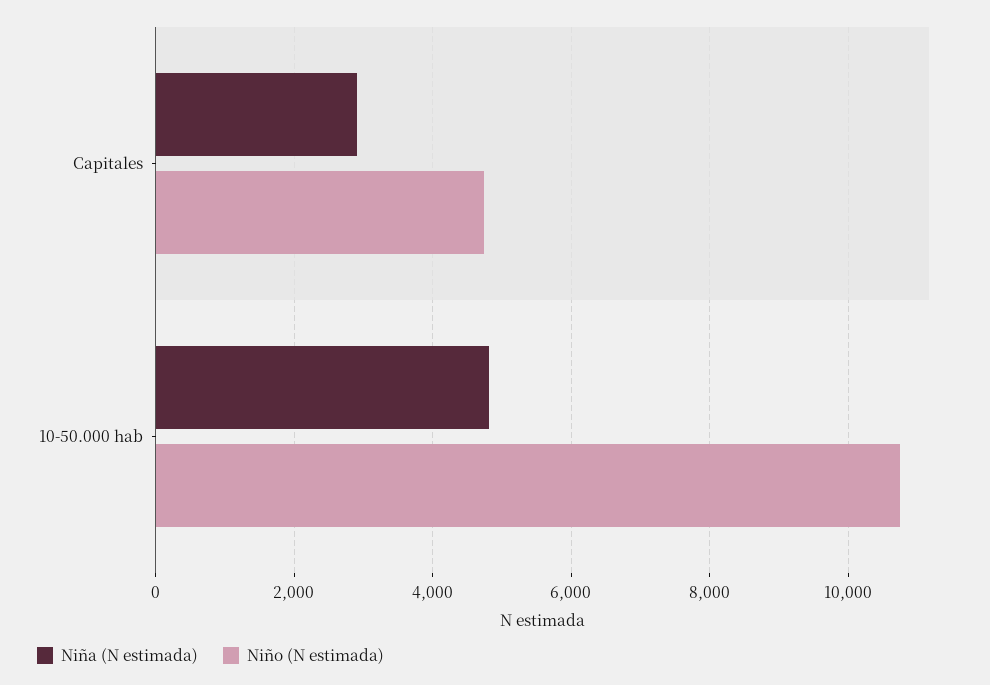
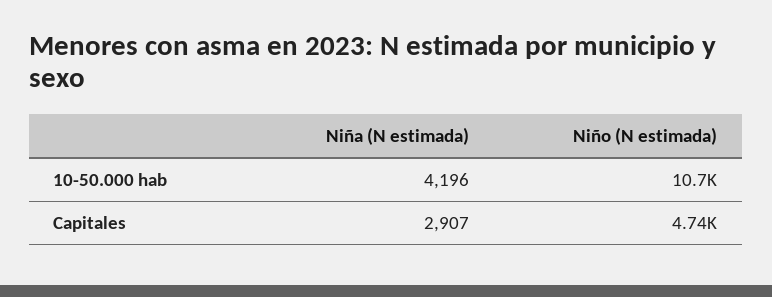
Niña (N estimada), 10-50.000 hab: 4800 -> 4196

